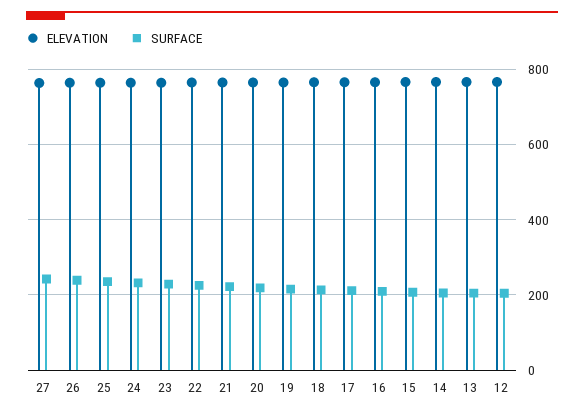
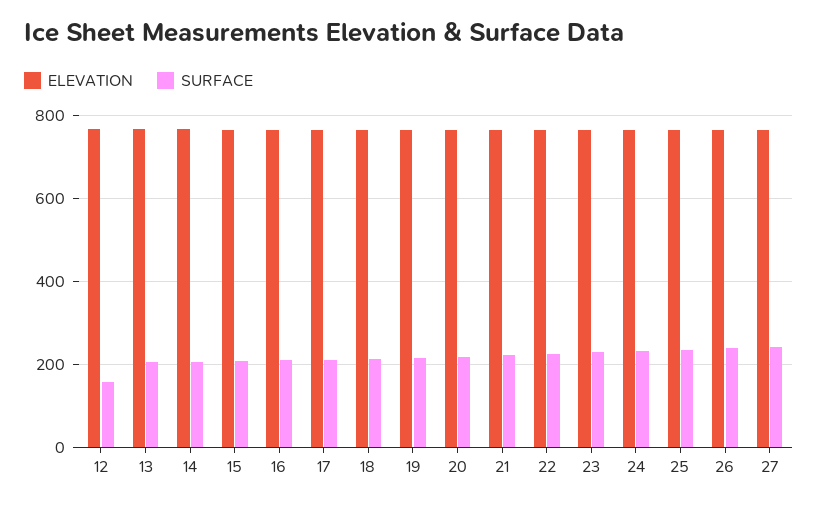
SURFACE, 12: 200 -> 160

